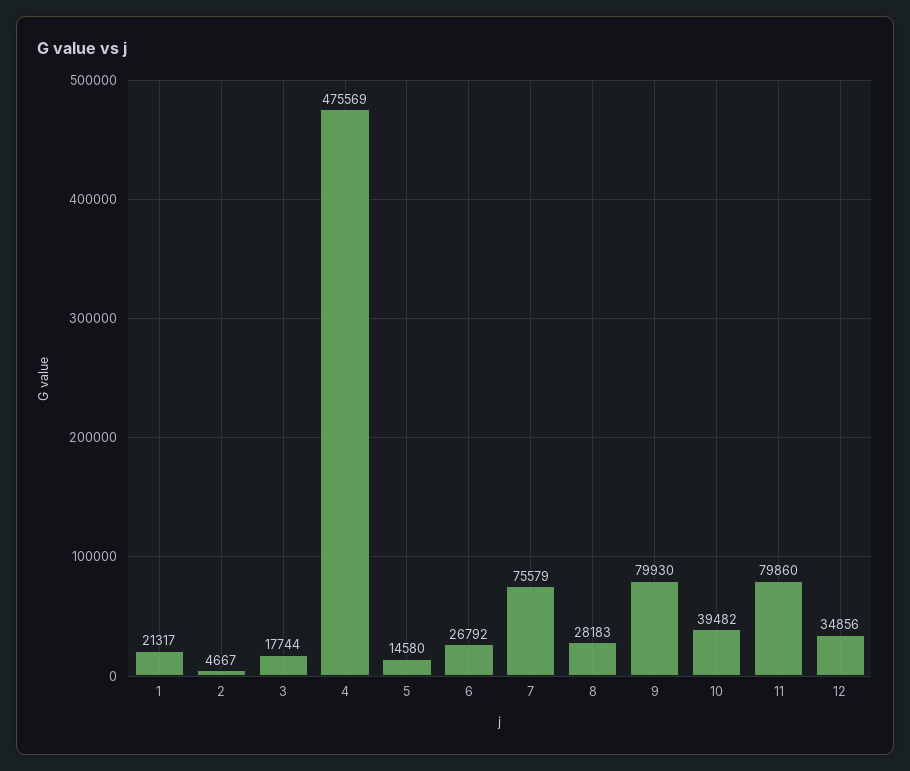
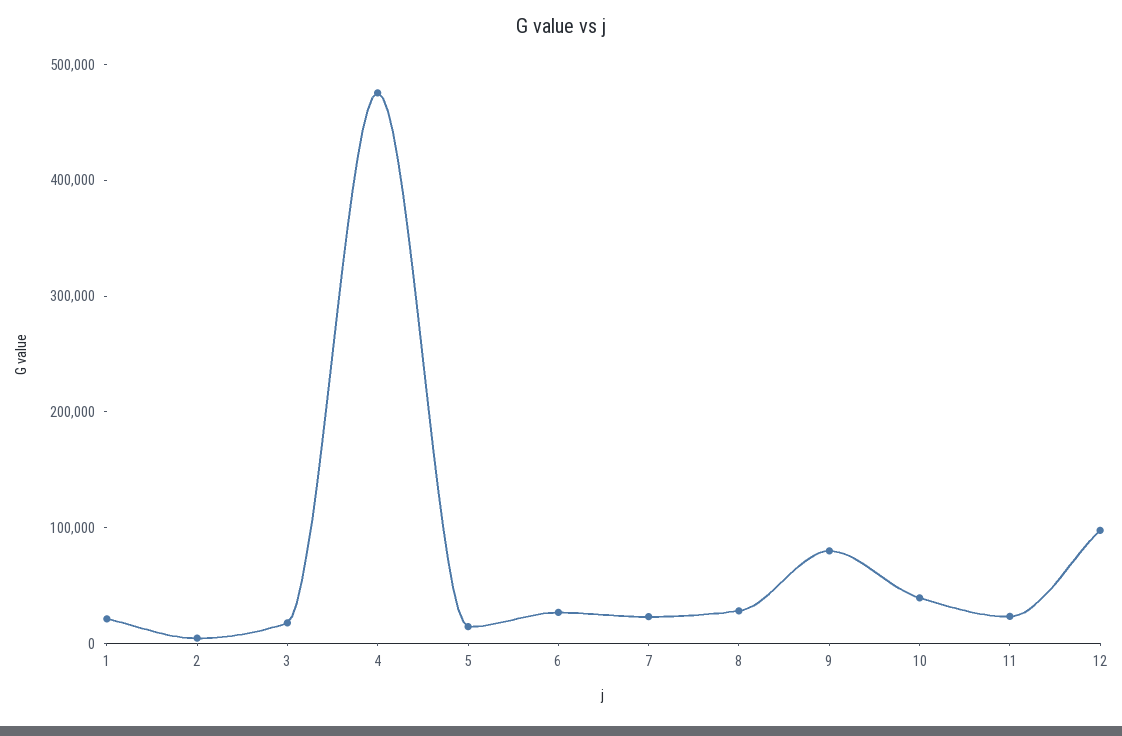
7: 75579 -> 20000
11: 79860 -> 20000
12: 34856 -> 100000

